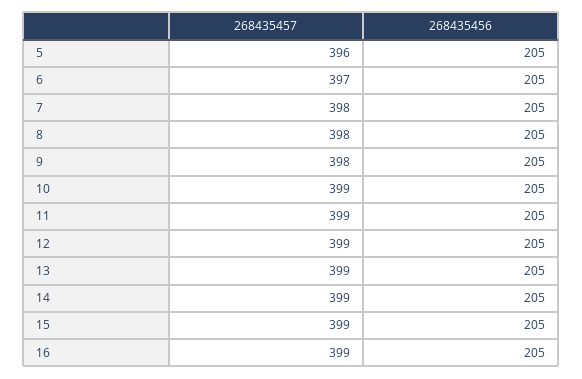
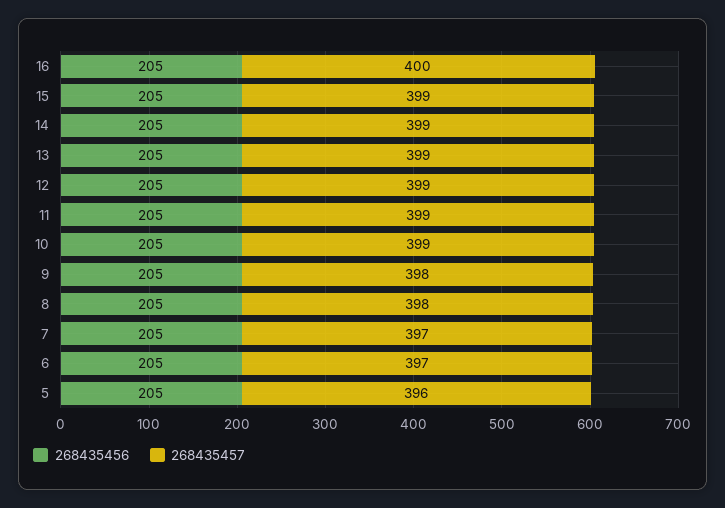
268435457, 7: 398 -> 397
268435457, 16: 399 -> 400

